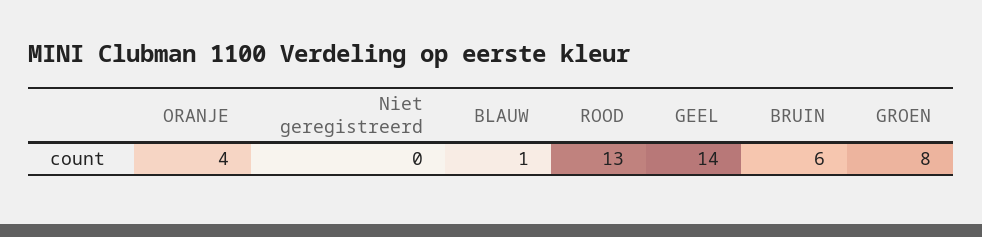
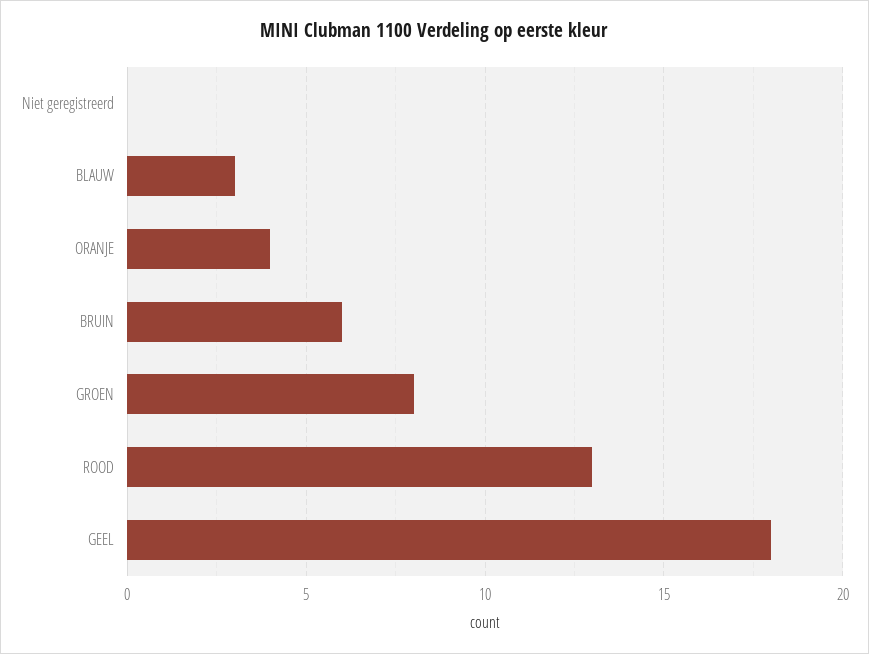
BLAUW: 1 -> 3
GEEL: 14 -> 18

